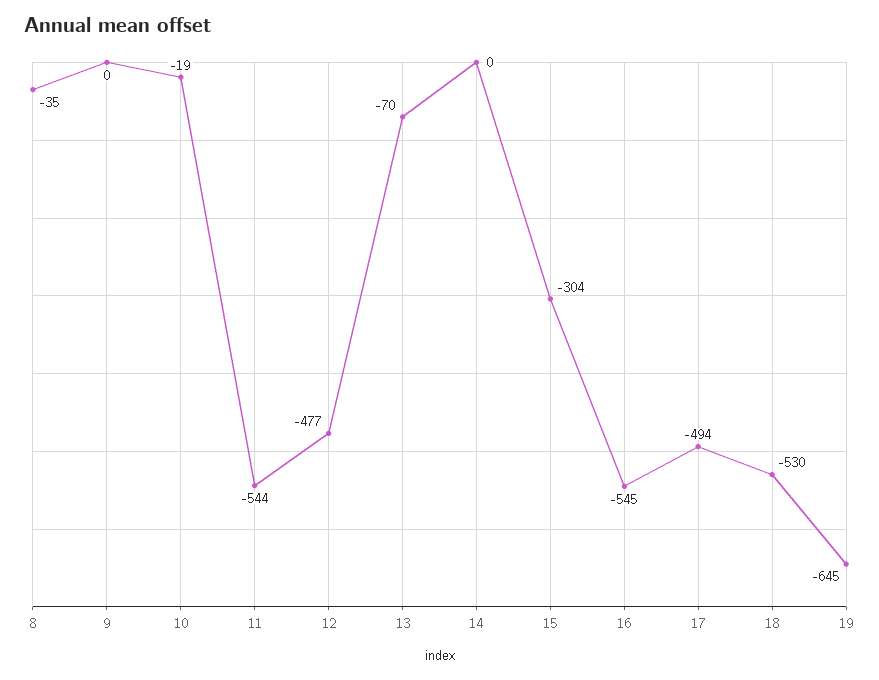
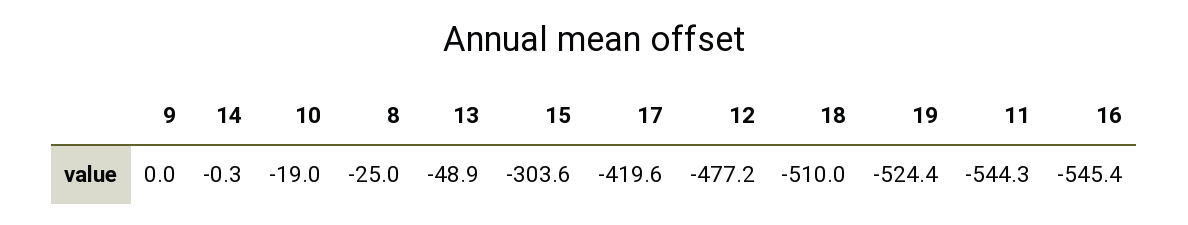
8: -35 -> -25
13: -70 -> -48.9
17: -494 -> -419.6
18: -530 -> -510
19: -645 -> -524.4

